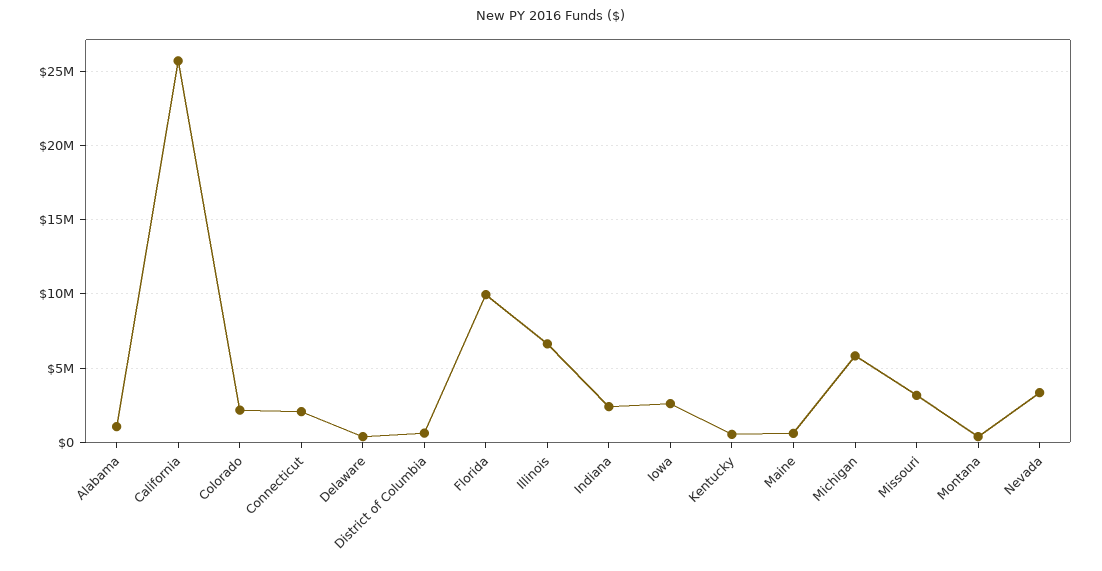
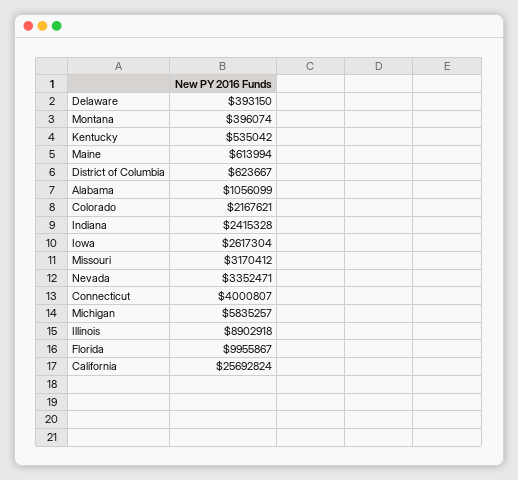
Connecticut: 2000000 -> 4000807
Illinois: 6500000 -> 8902918

